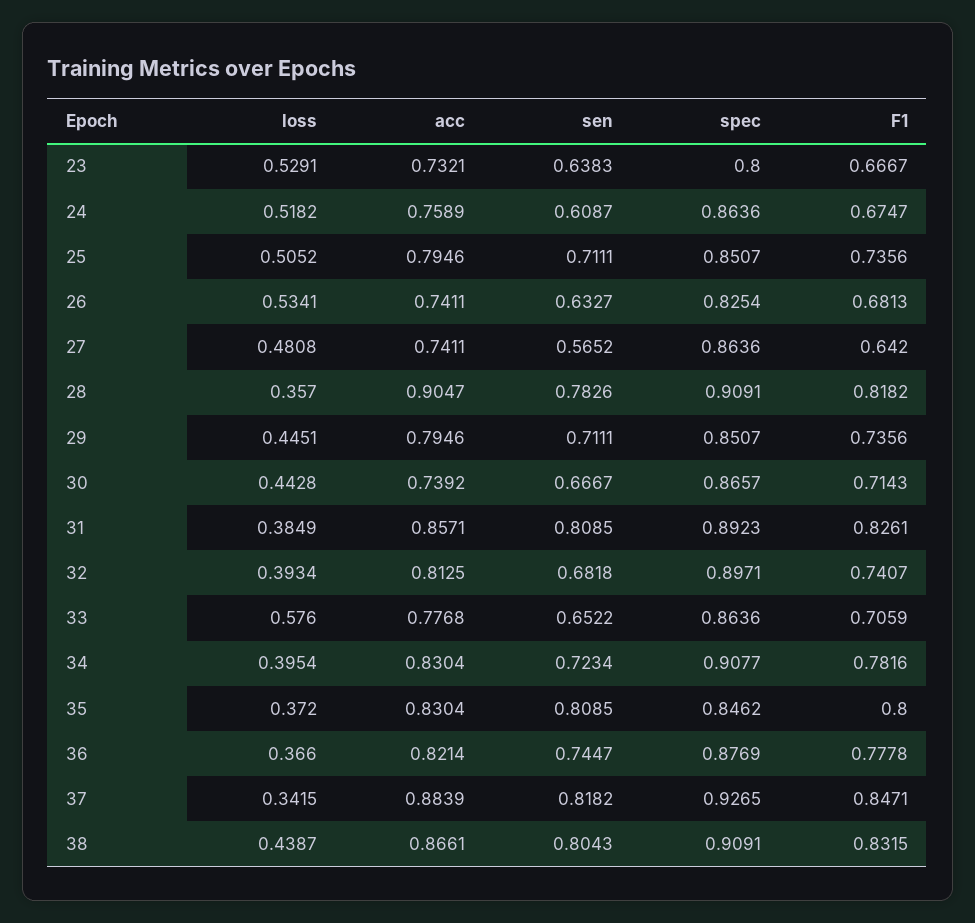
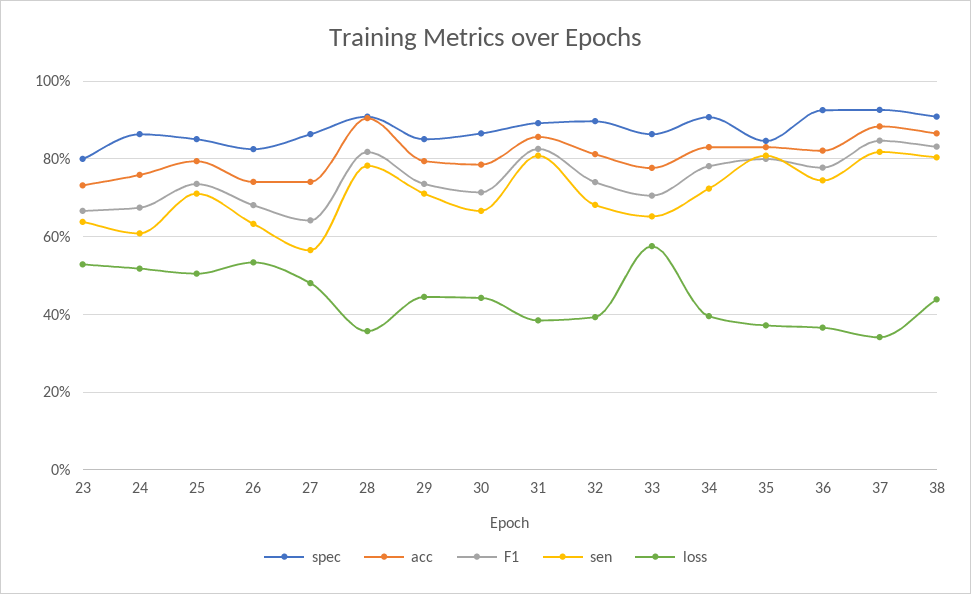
acc, 30: 0.7392 -> 0.78
spec, 36: 0.8769 -> 0.92

